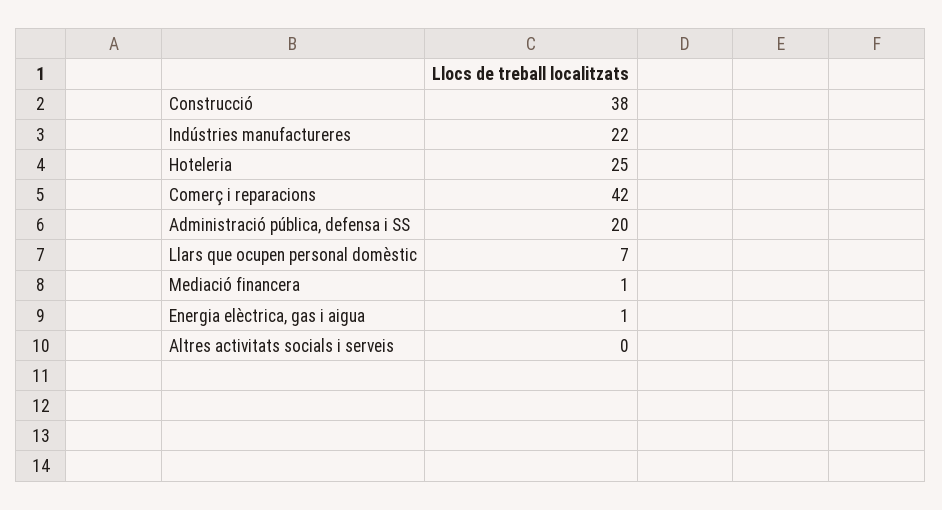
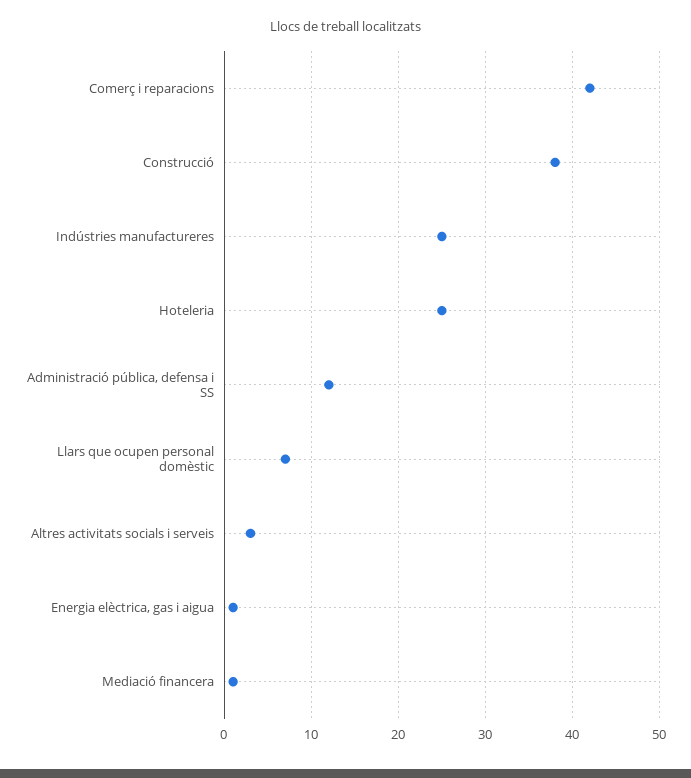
Indústries manufactureres: 22 -> 25
Administració pública, defensa i SS: 20 -> 12
Altres activitats socials i serveis: 0 -> 3

